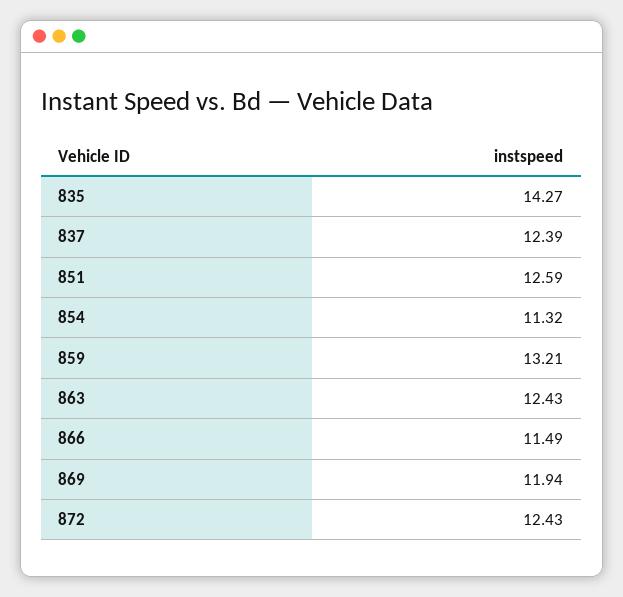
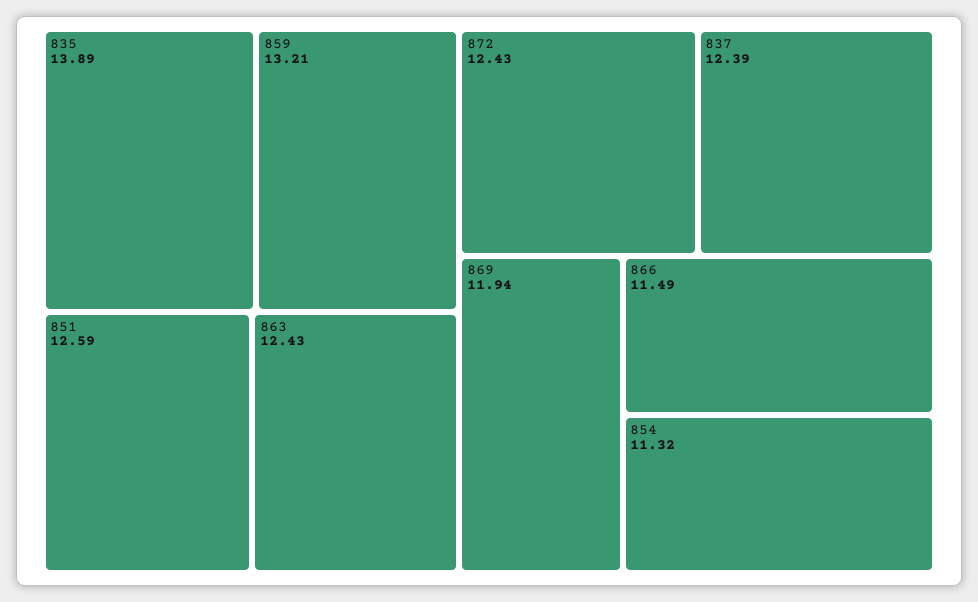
835: 14.27 -> 13.89

